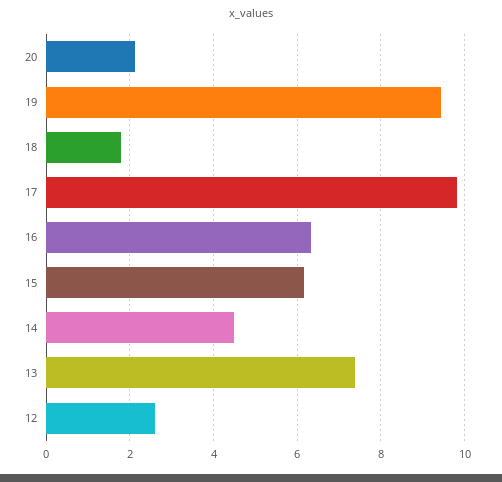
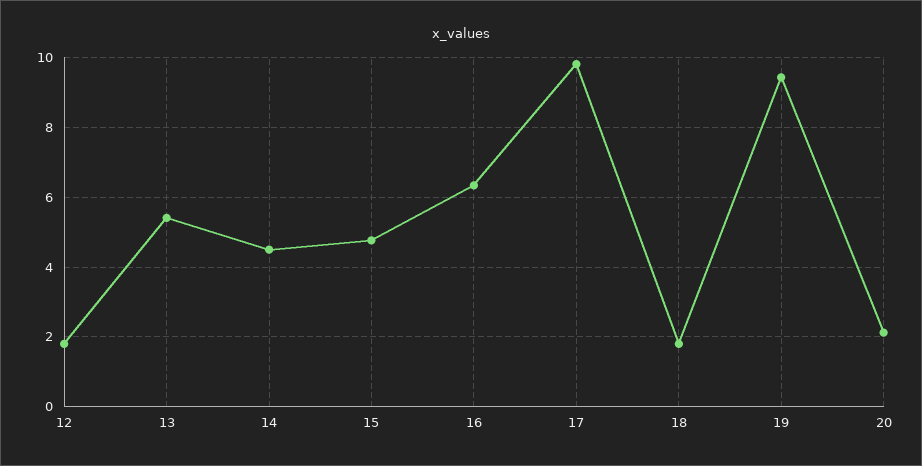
15: 6.2 -> 4.8
13: 7.4 -> 5.4
12: 2.6 -> 1.8

